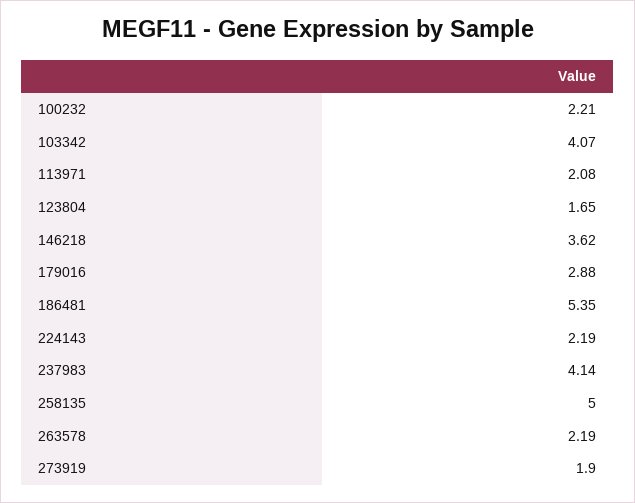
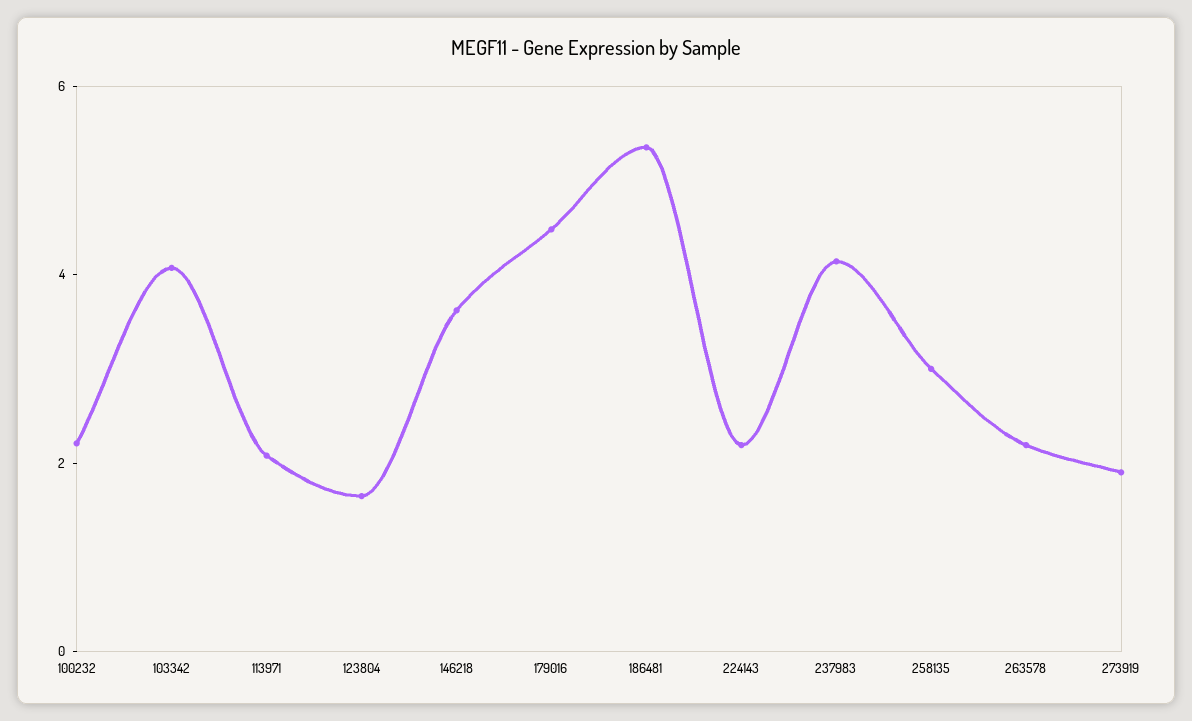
179016: 2.88 -> 4.5
258135: 5 -> 3

